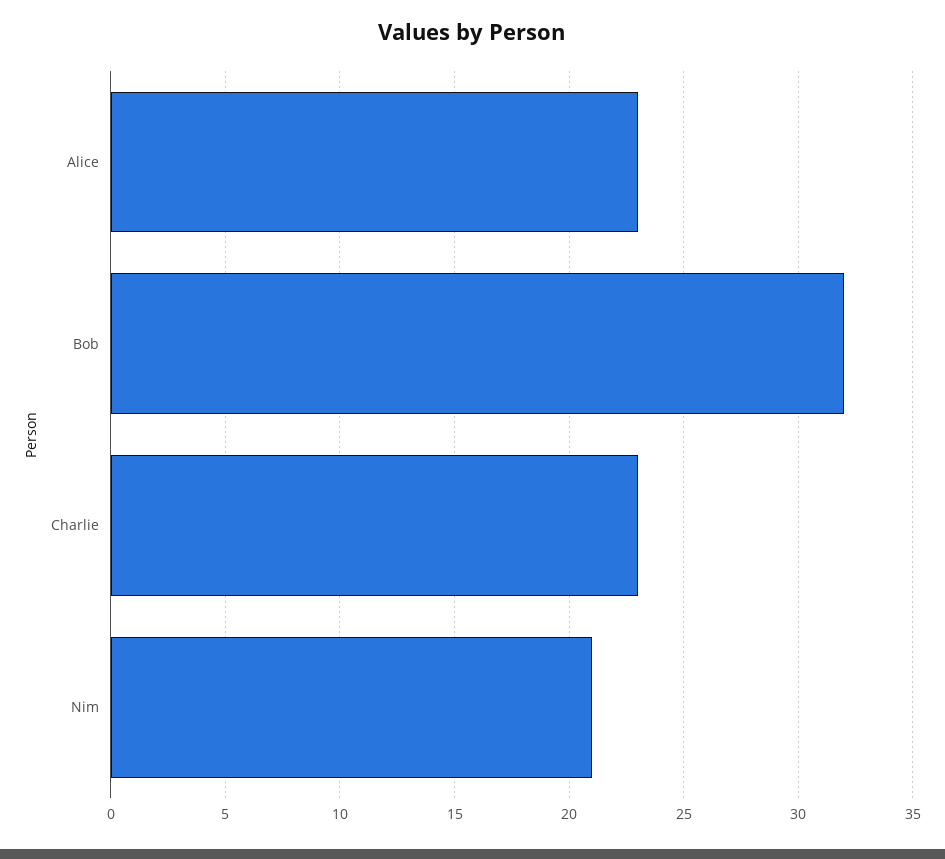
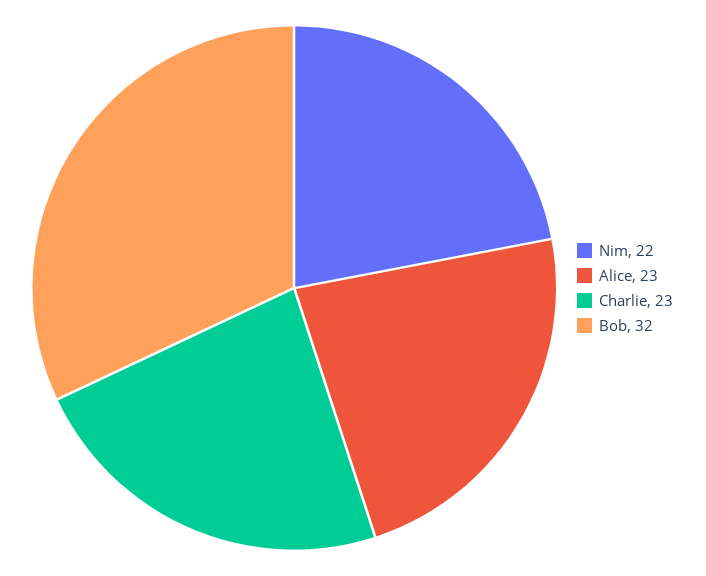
Nim: 21 -> 22

